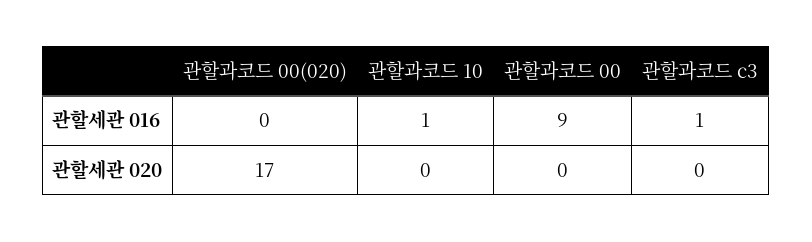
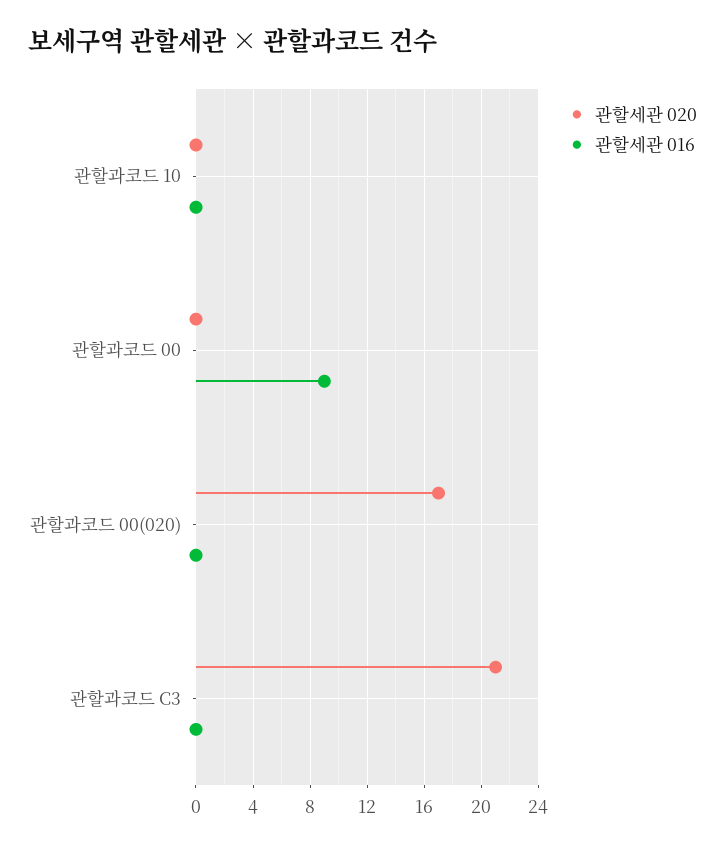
관할세관 016, 관할과코드 10: 1 -> 0
관할세관 016, 관할과코드 c3: 1 -> 0
관할세관 020, 관할과코드 c3: 0 -> 21

